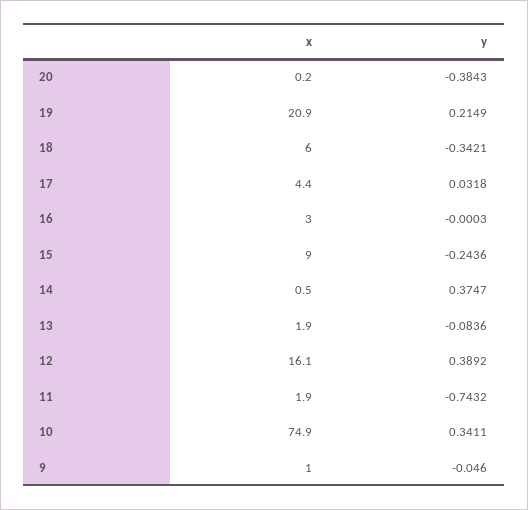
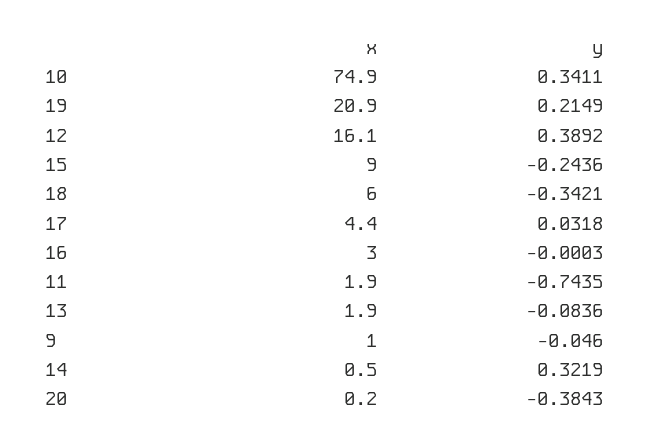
y, 14: 0.3747 -> 0.3219
y, 11: -0.7432 -> -0.7435

